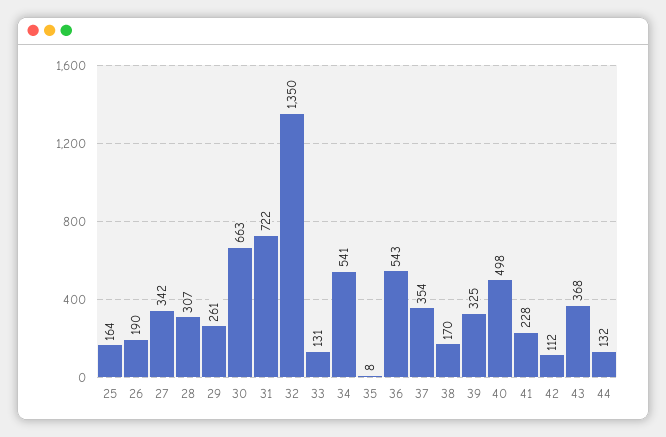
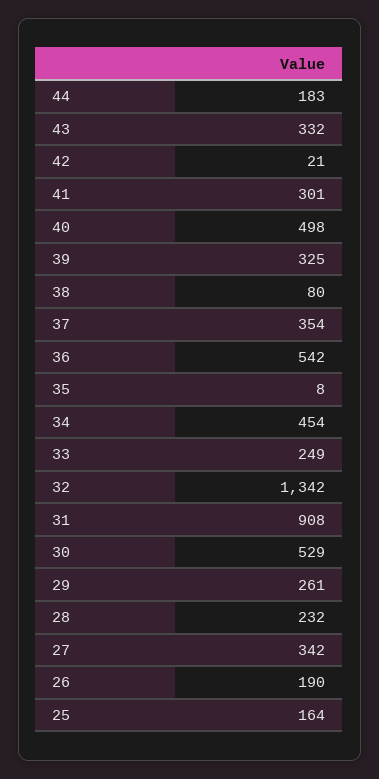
28: 307 -> 232
30: 663 -> 529
31: 722 -> 908
32: 1350 -> 1342
33: 131 -> 249
34: 541 -> 454
36: 543 -> 542
38: 170 -> 80
41: 228 -> 301
42: 112 -> 21
43: 368 -> 332
44: 132 -> 183

